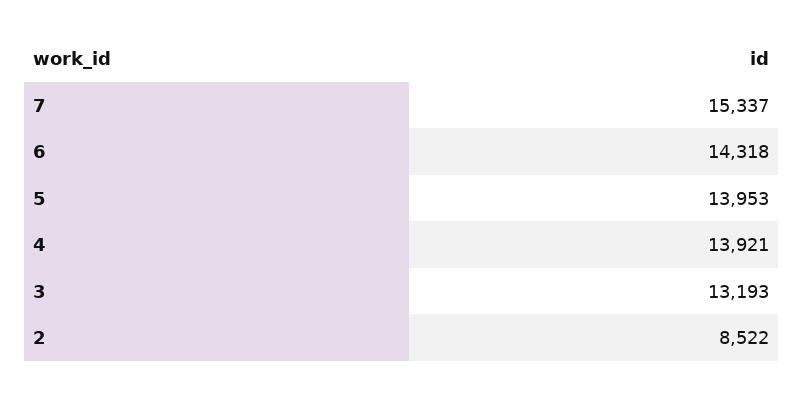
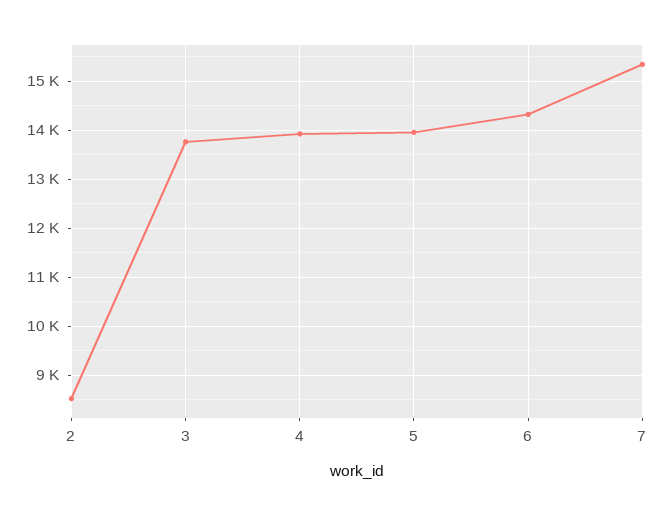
3: 13193 -> 13800

